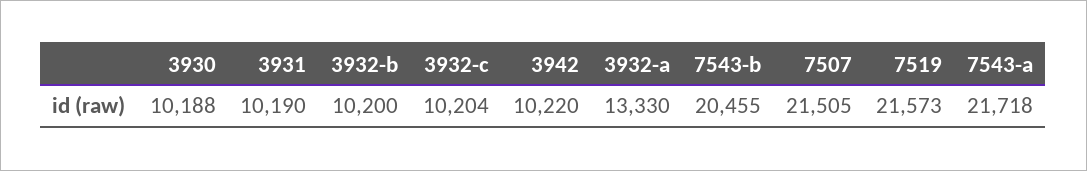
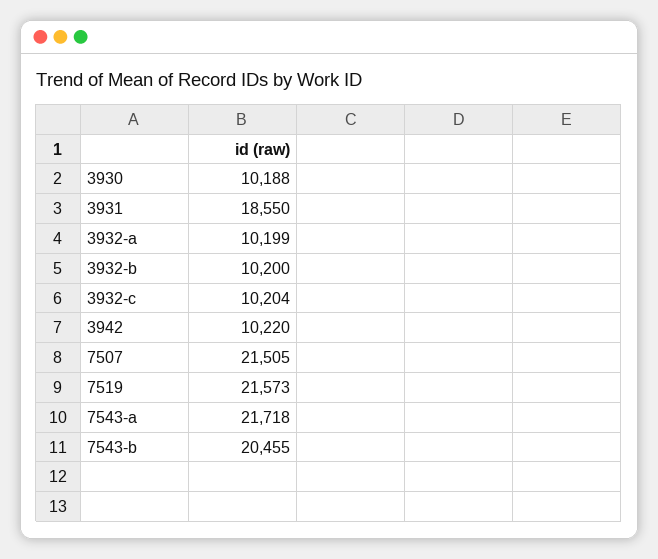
3931: 10190 -> 18550
3932-a: 13330 -> 10199

